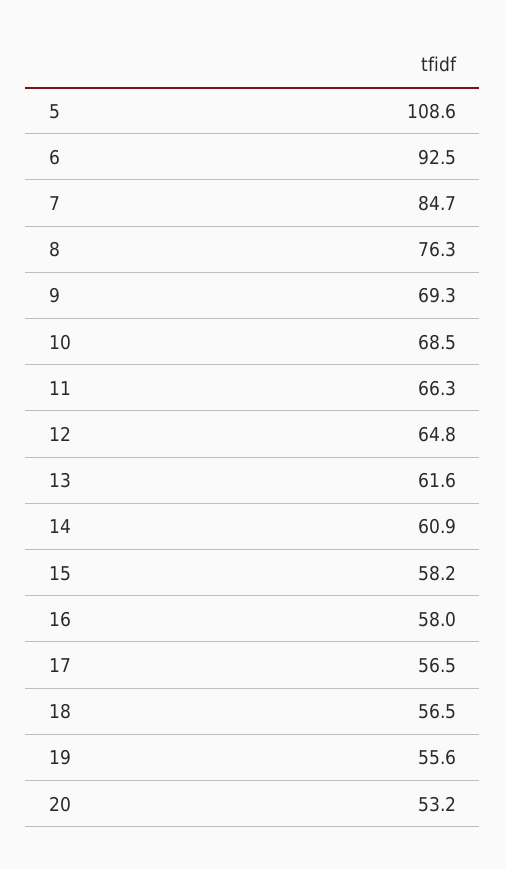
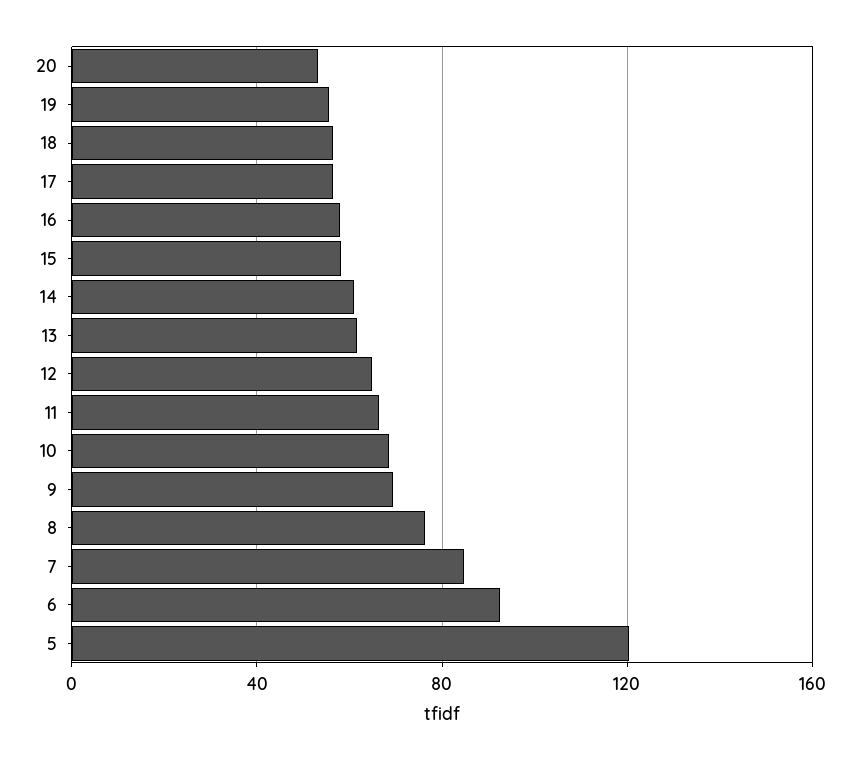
5: 108.6 -> 120

